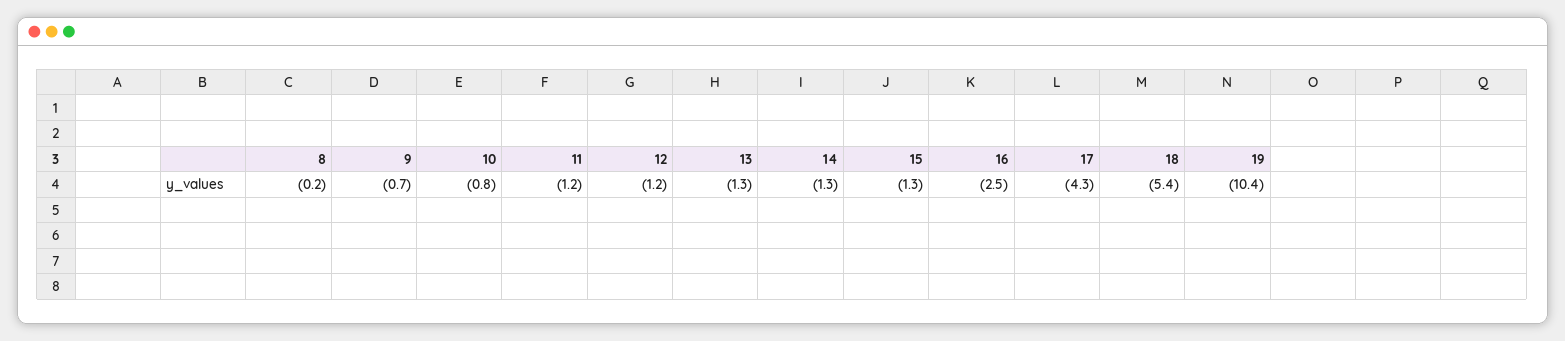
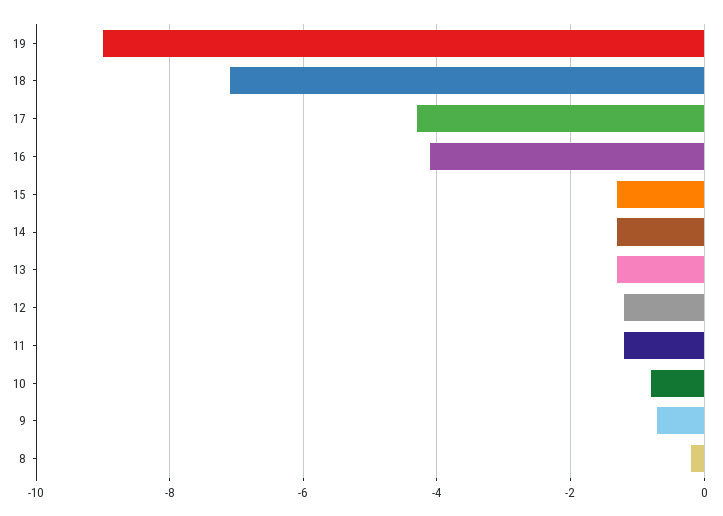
16: -2.5 -> -4
18: -5.4 -> -7
19: -10.4 -> -9

